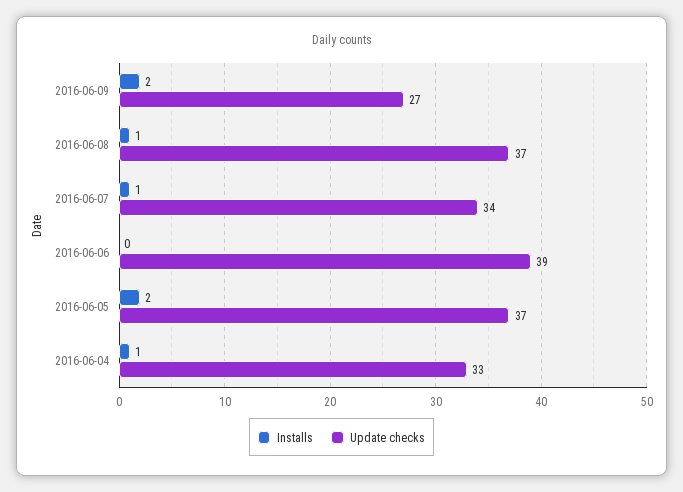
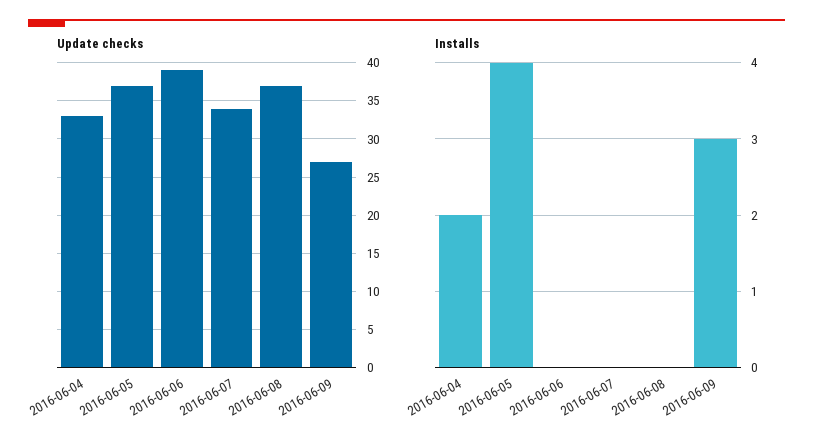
Installs, 2016-06-09: 2 -> 3
Installs, 2016-06-08: 1 -> 0
Installs, 2016-06-07: 1 -> 0
Installs, 2016-06-05: 2 -> 4
Installs, 2016-06-04: 1 -> 2

